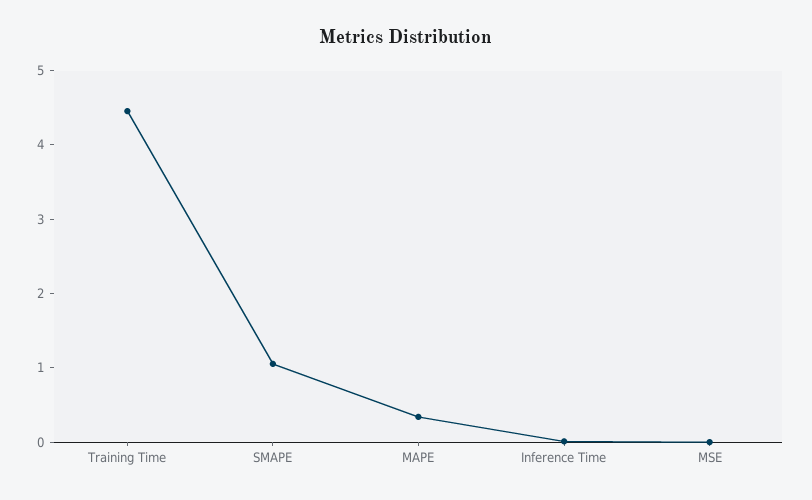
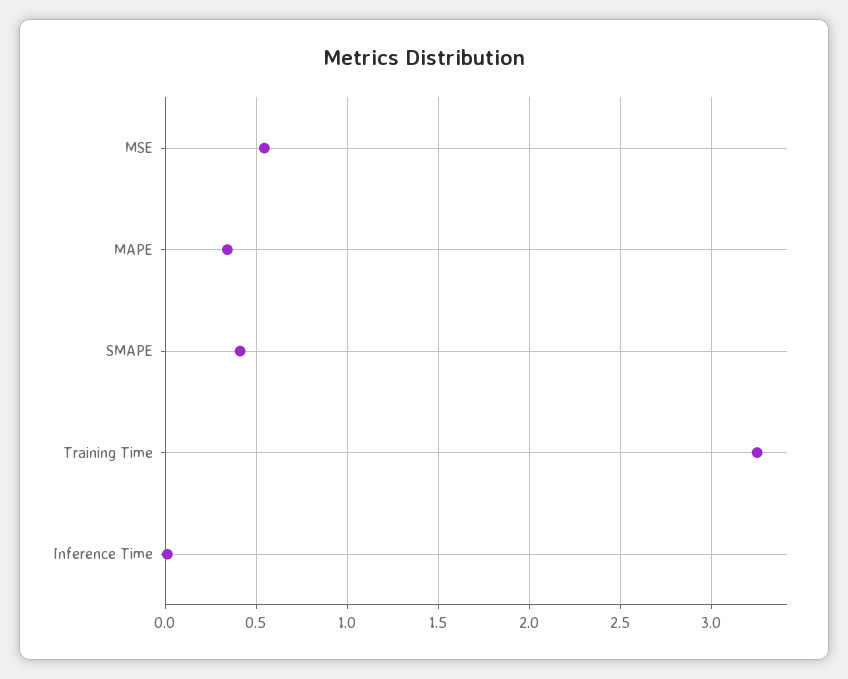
Training Time: 4.4 -> 3.25
SMAPE: 1 -> 0.4
MSE: 0 -> 0.55

